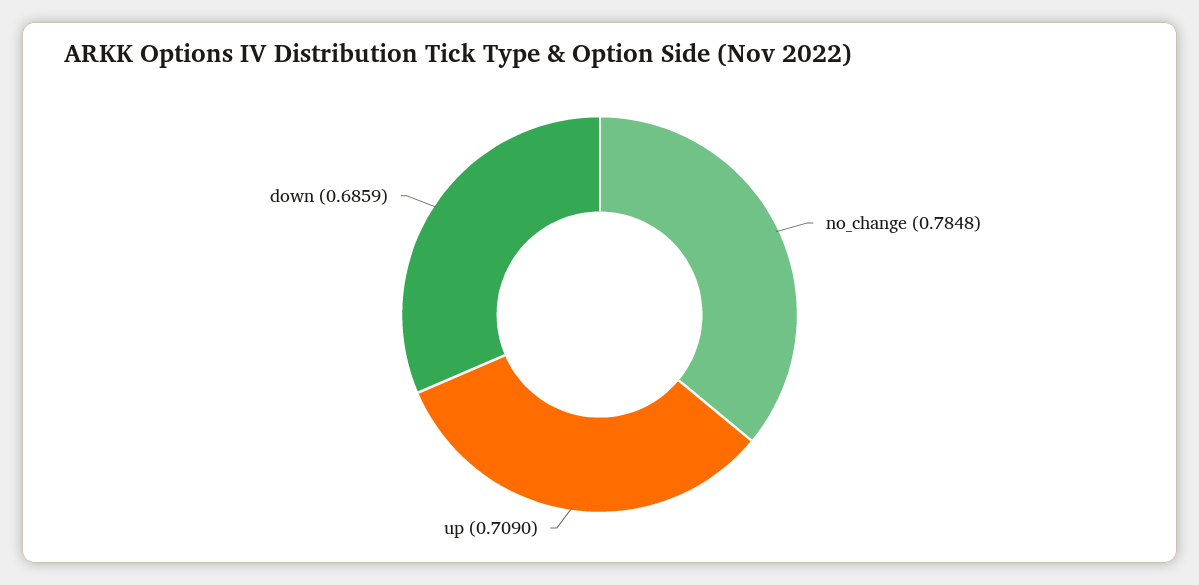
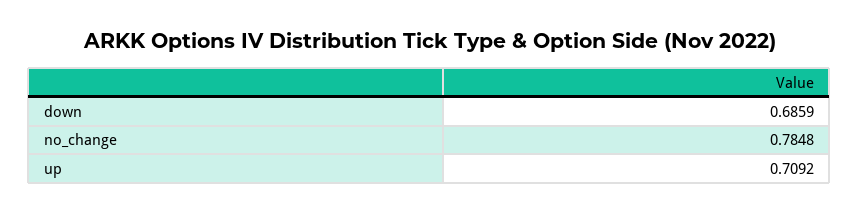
up: 0.709 -> 0.7092

